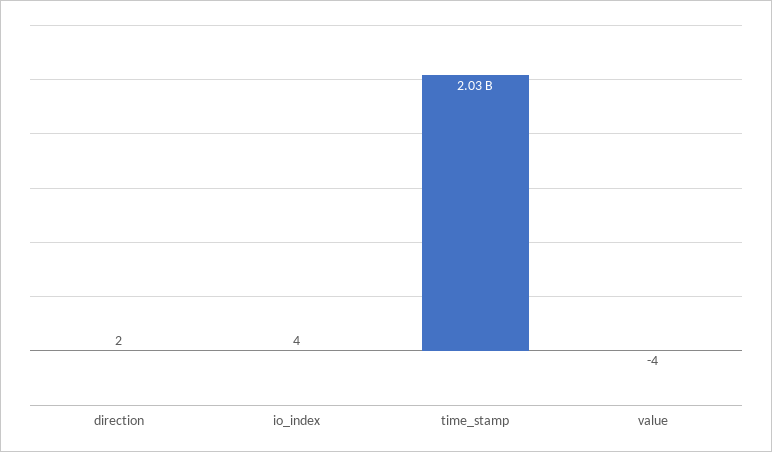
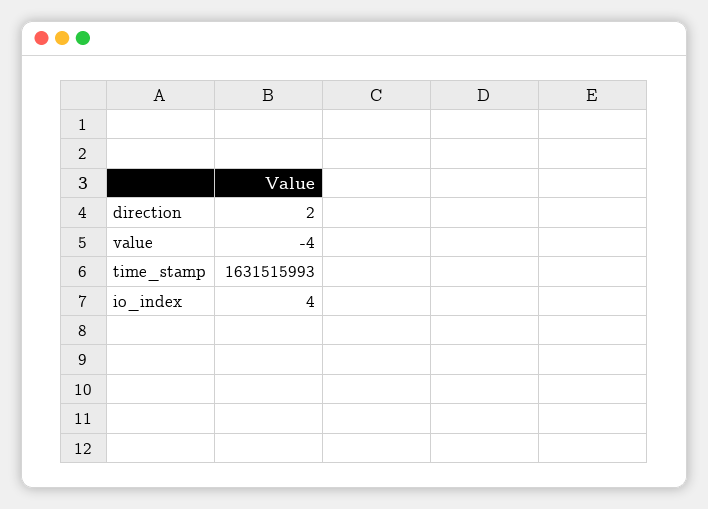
time_stamp: 2030000000 -> 1631515993

